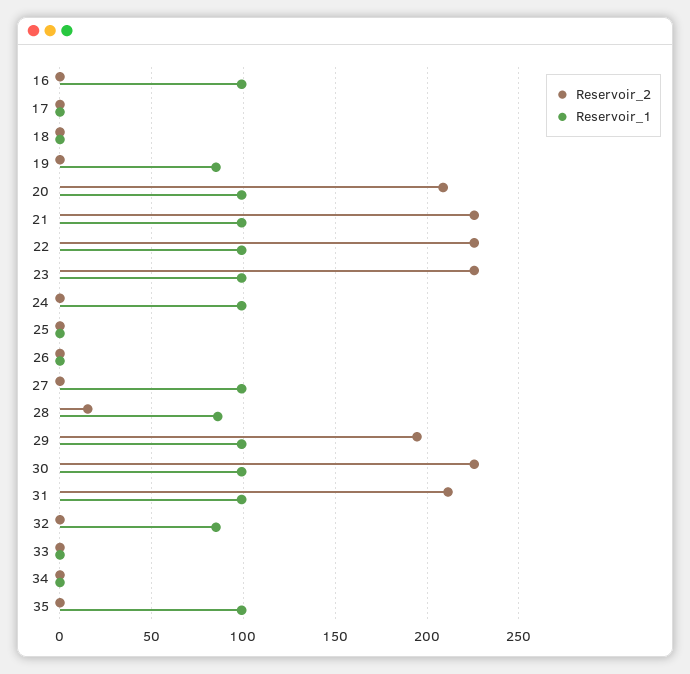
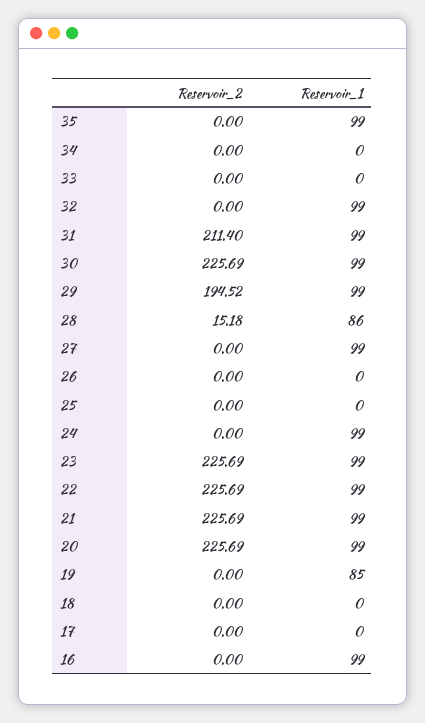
Reservoir_2, 20: 210 -> 225.69
Reservoir_1, 32: 85 -> 99

